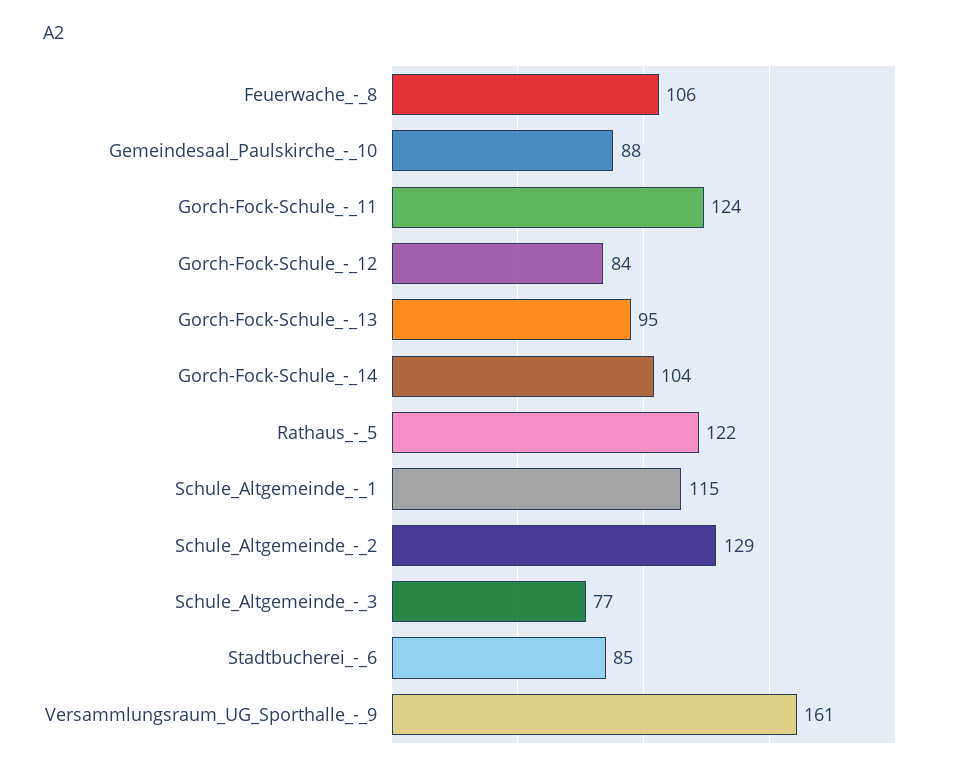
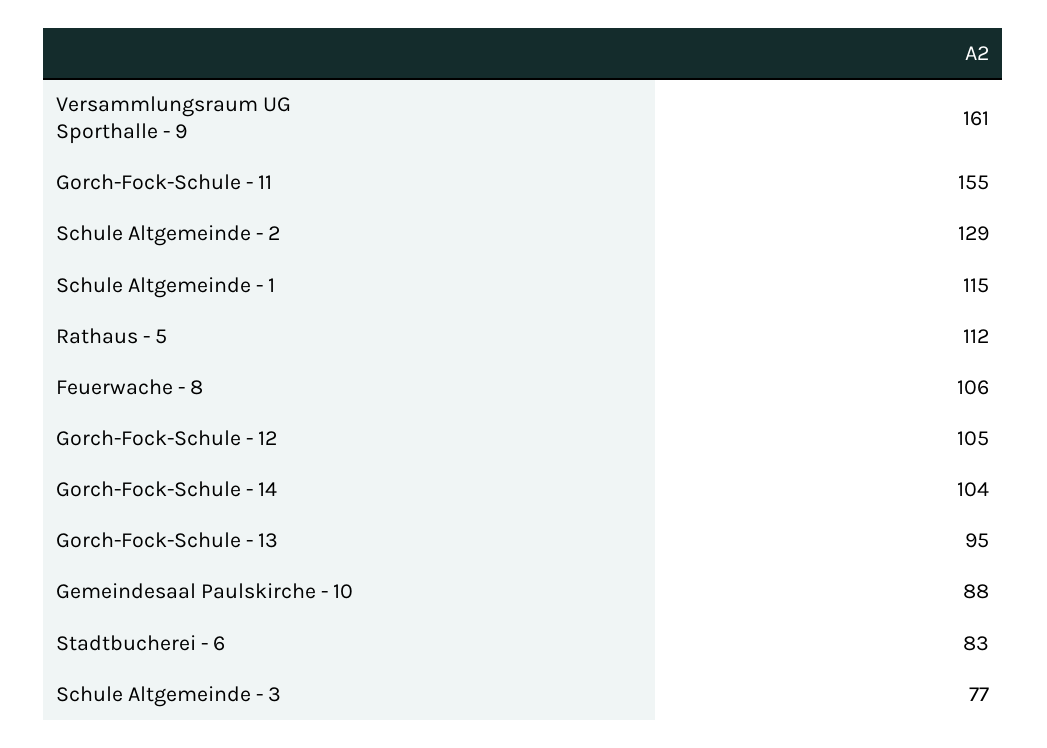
Gorch-Fock-Schule_-_11: 124 -> 155
Gorch-Fock-Schule_-_12: 84 -> 105
Rathaus_-_5: 122 -> 112
Stadtbucherei_-_6: 85 -> 83

